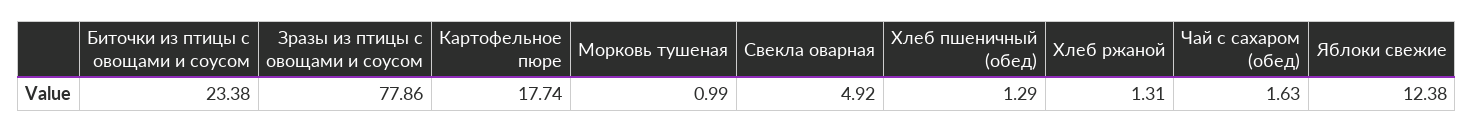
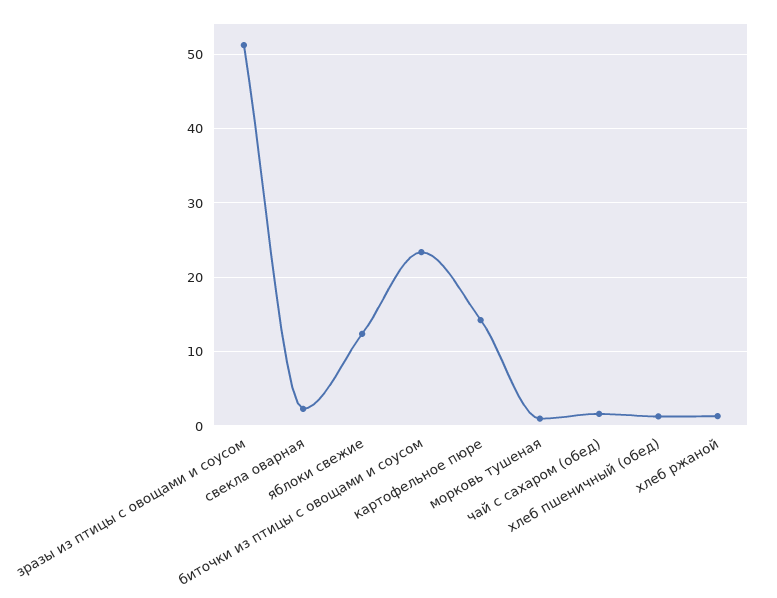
Зразы из птицы с овощами и соусом: 77.86 -> 51
Картофельное пюре: 17.74 -> 14
Свекла оварная: 4.92 -> 2

